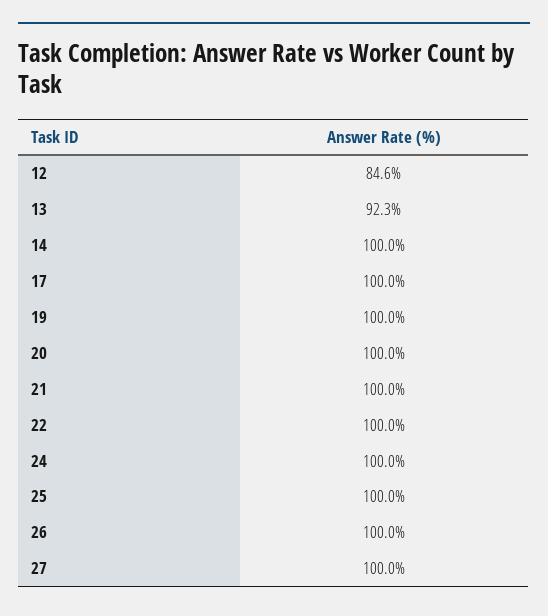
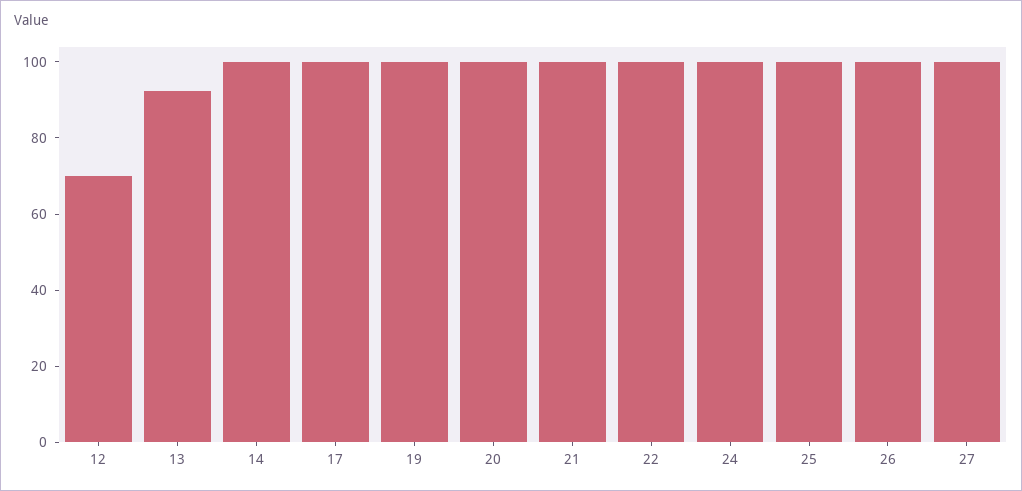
12: 84.6 -> 70

